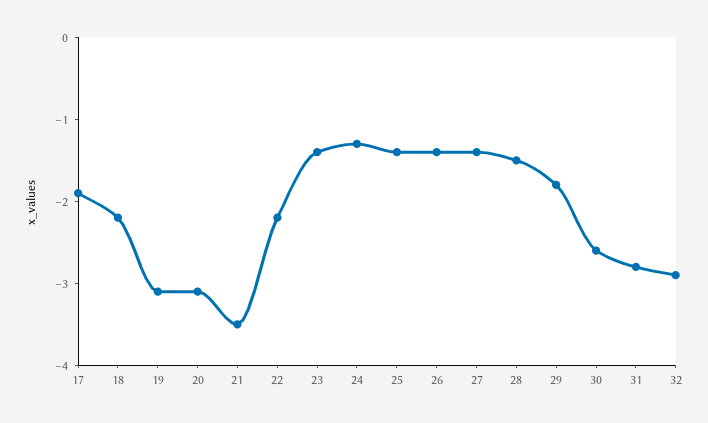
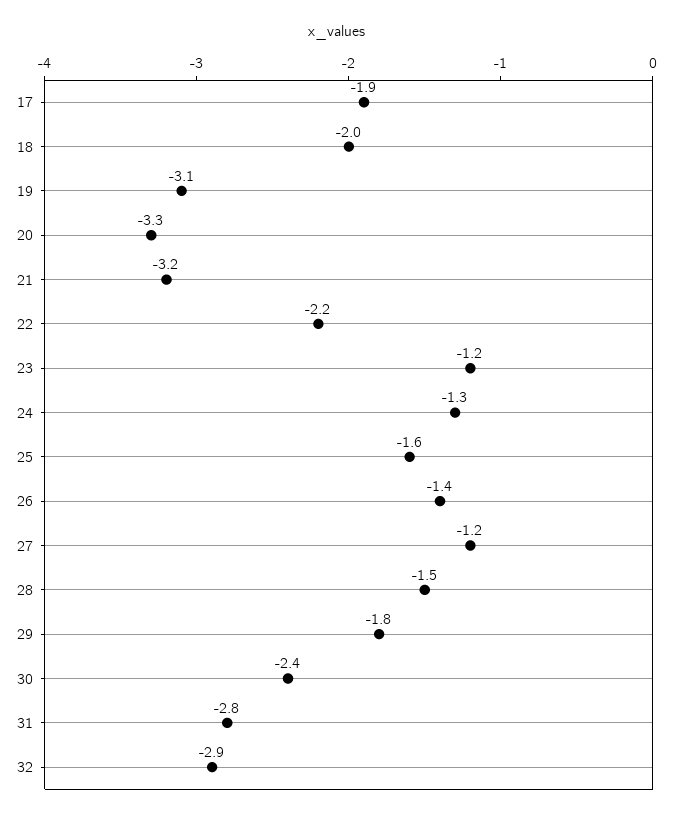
18: -2.2 -> -2
20: -3.1 -> -3.3
21: -3.5 -> -3.2
23: -1.4 -> -1.2
25: -1.4 -> -1.6
27: -1.4 -> -1.2
30: -2.6 -> -2.4

